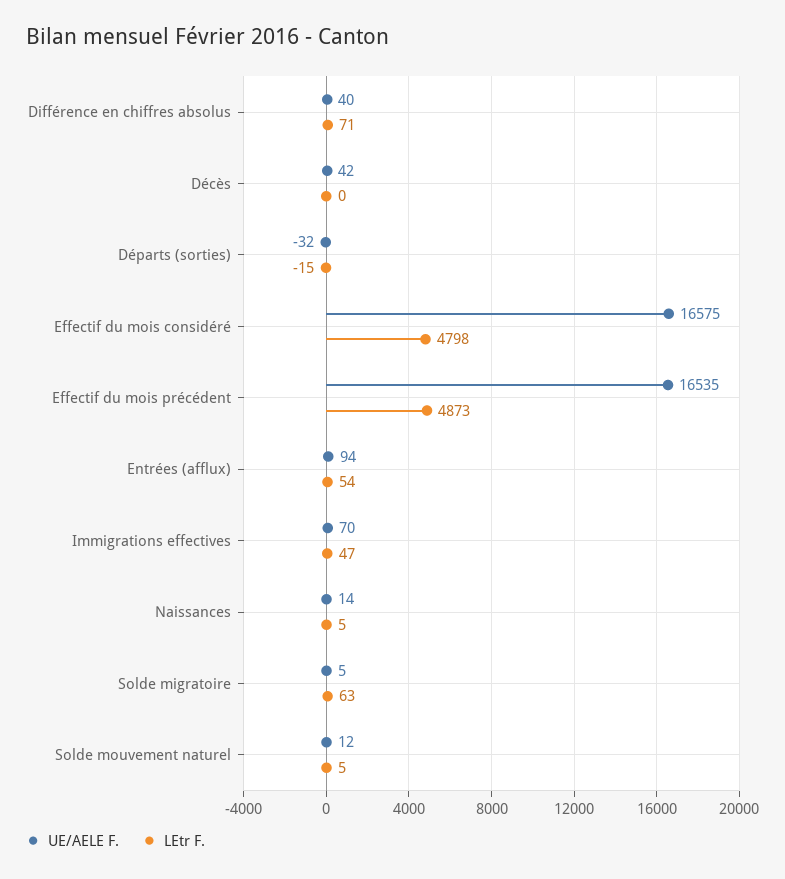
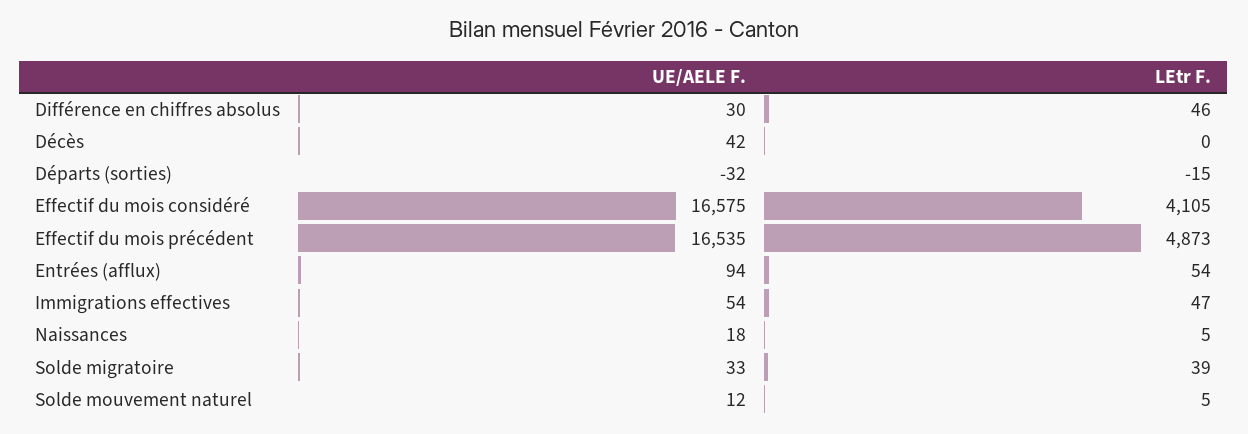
UE/AELE F., Différence en chiffres absolus: 40 -> 30
LEtr F., Différence en chiffres absolus: 71 -> 46
LEtr F., Effectif du mois considéré: 4798 -> 4105
UE/AELE F., Immigrations effectives: 70 -> 54
UE/AELE F., Naissances: 14 -> 18
UE/AELE F., Solde migratoire: 5 -> 33
LEtr F., Solde migratoire: 63 -> 39

